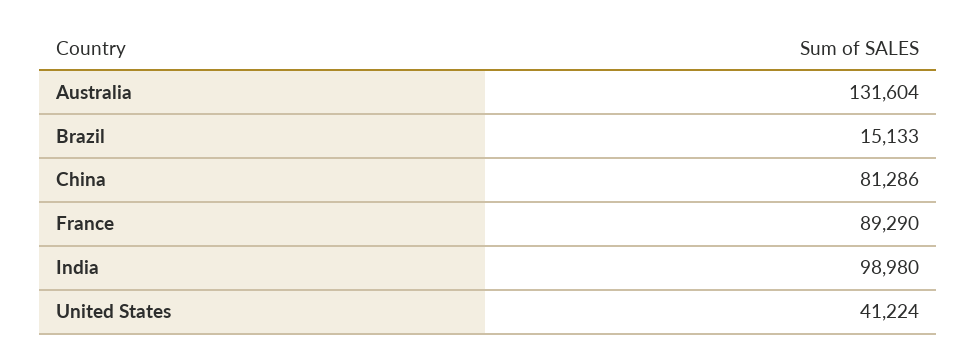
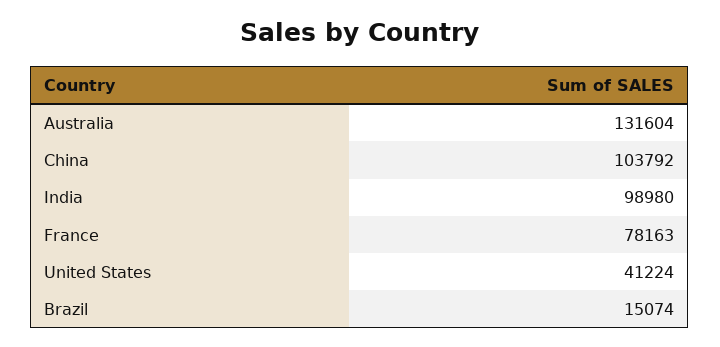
Brazil: 15133 -> 15074
China: 81286 -> 103792
France: 89290 -> 78163

